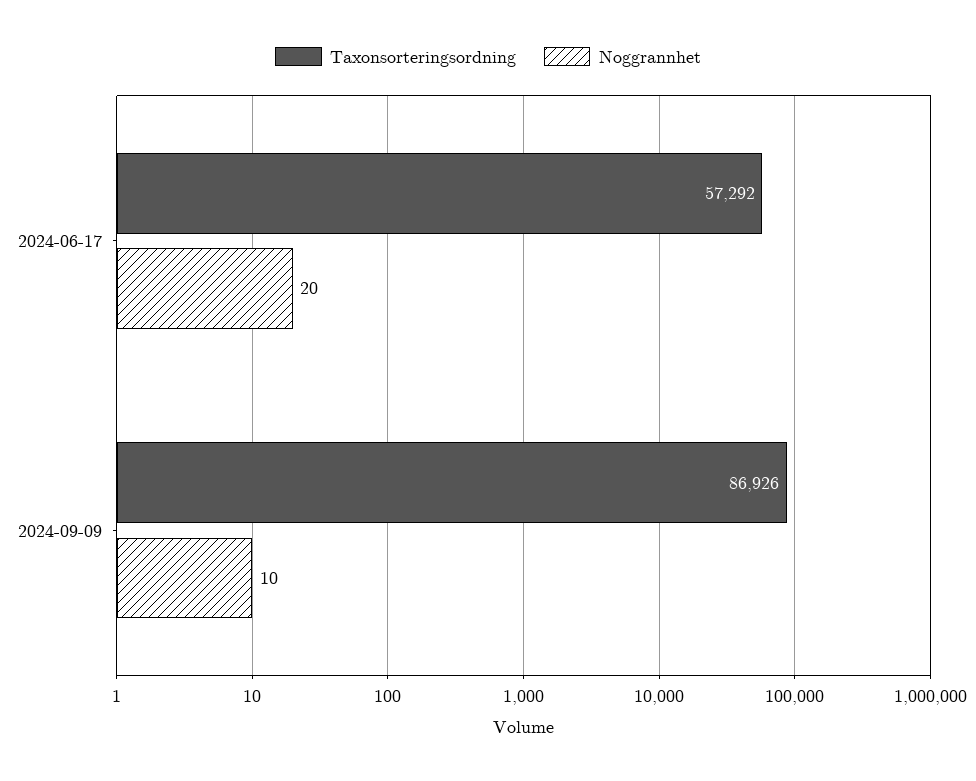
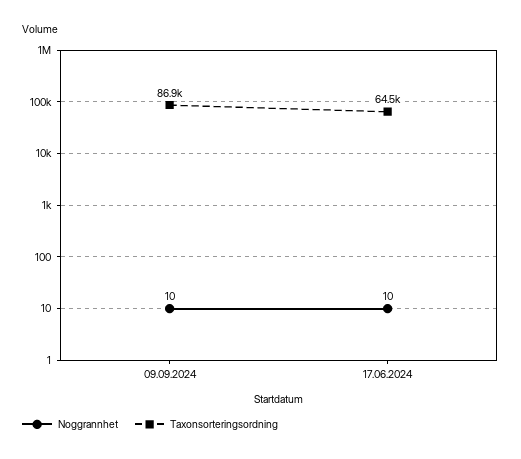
Taxonsorteringsordning, 2024-06-17: 57292 -> 64500
Noggrannhet, 2024-06-17: 20 -> 10

